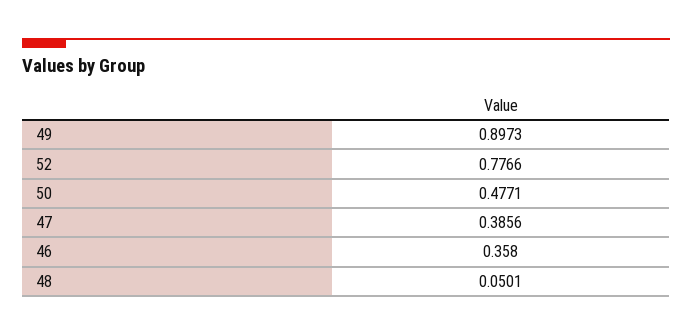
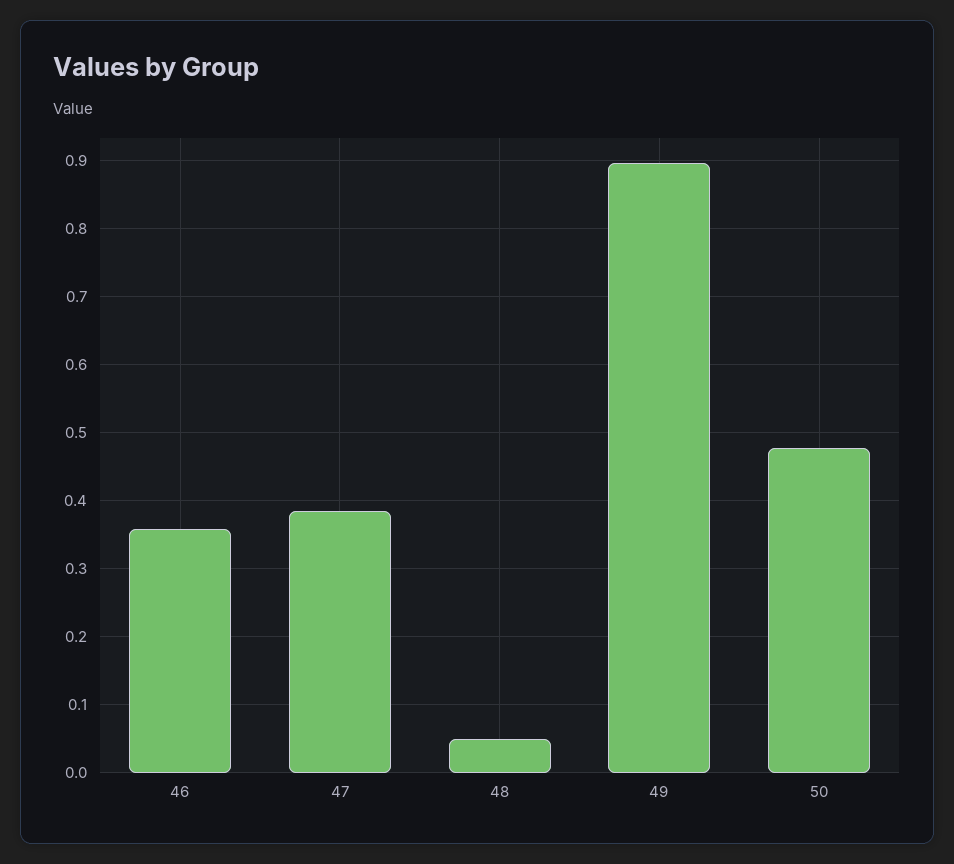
52: 0.7766 -> none

